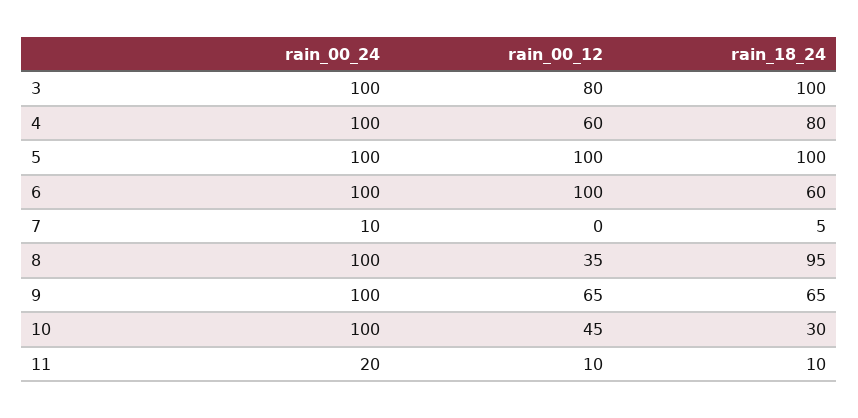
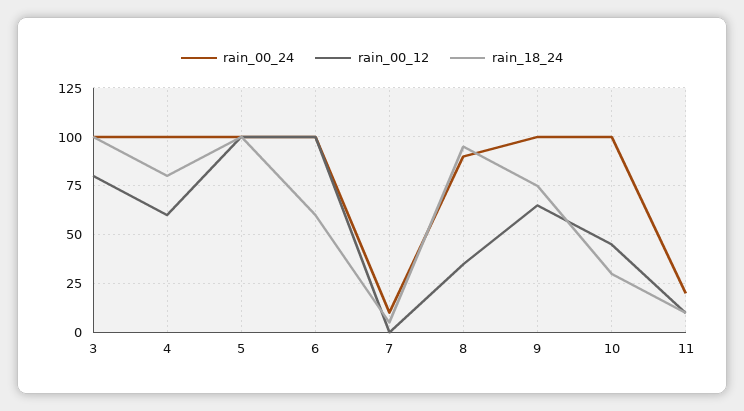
rain_00_24, 8: 100 -> 90
rain_18_24, 9: 65 -> 75

